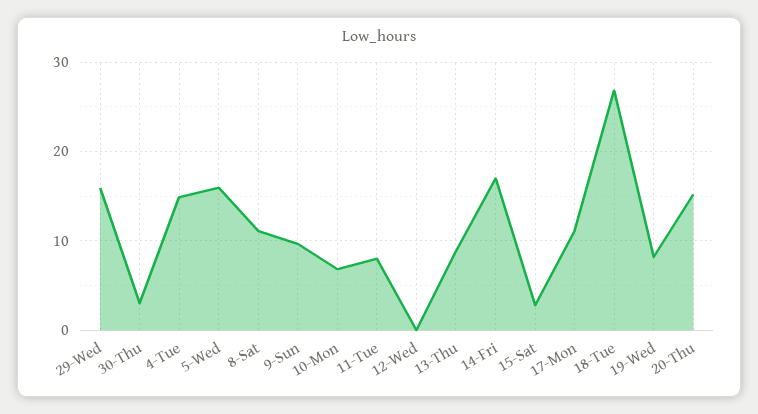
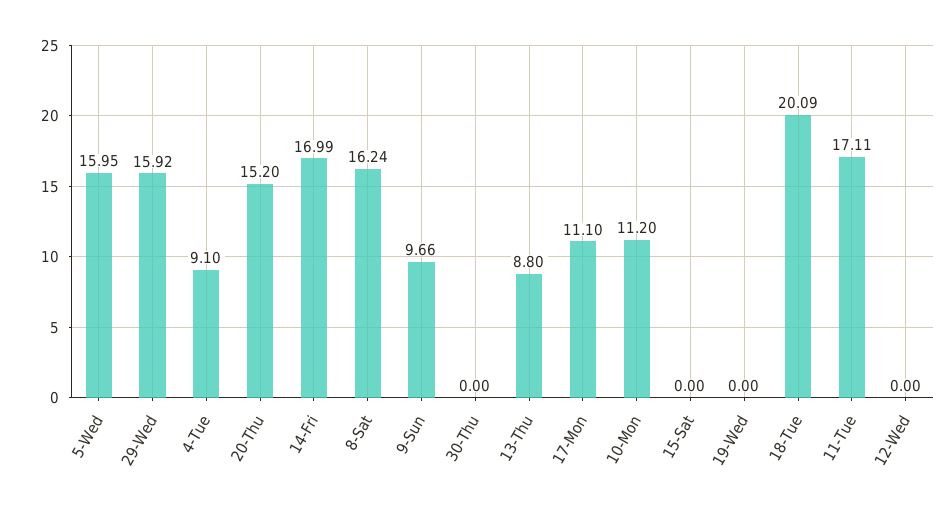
30-Thu: 3 -> 0
4-Tue: 15 -> 9.1
8-Sat: 11 -> 16.24
10-Mon: 7 -> 11.2
11-Tue: 8 -> 17.11
15-Sat: 3 -> 0
18-Tue: 27 -> 20.09
19-Wed: 8 -> 0

